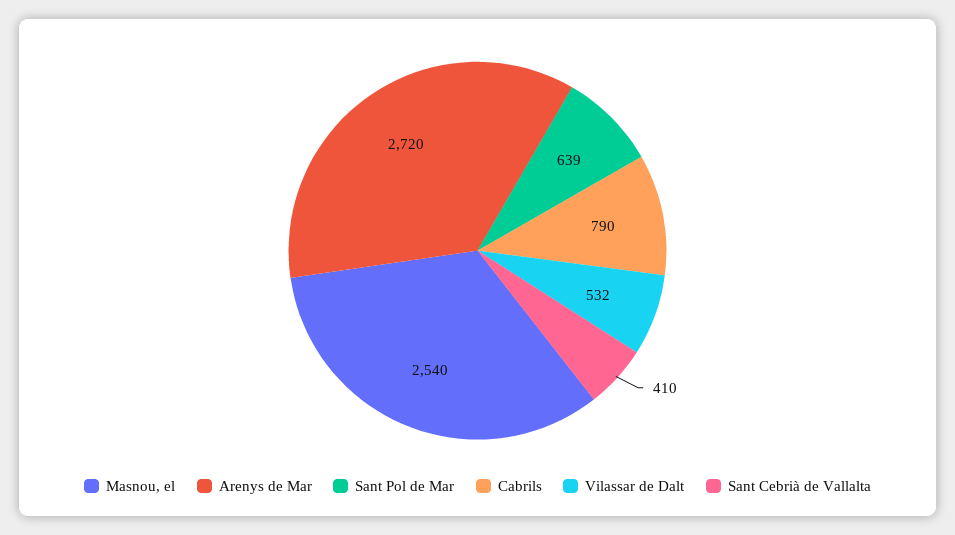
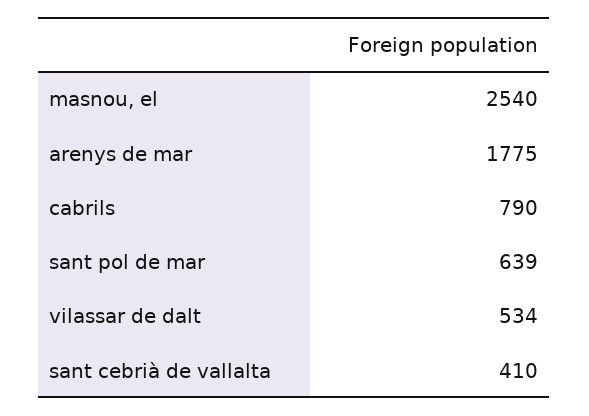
Arenys de Mar: 2720 -> 1775
Vilassar de Dalt: 532 -> 534

